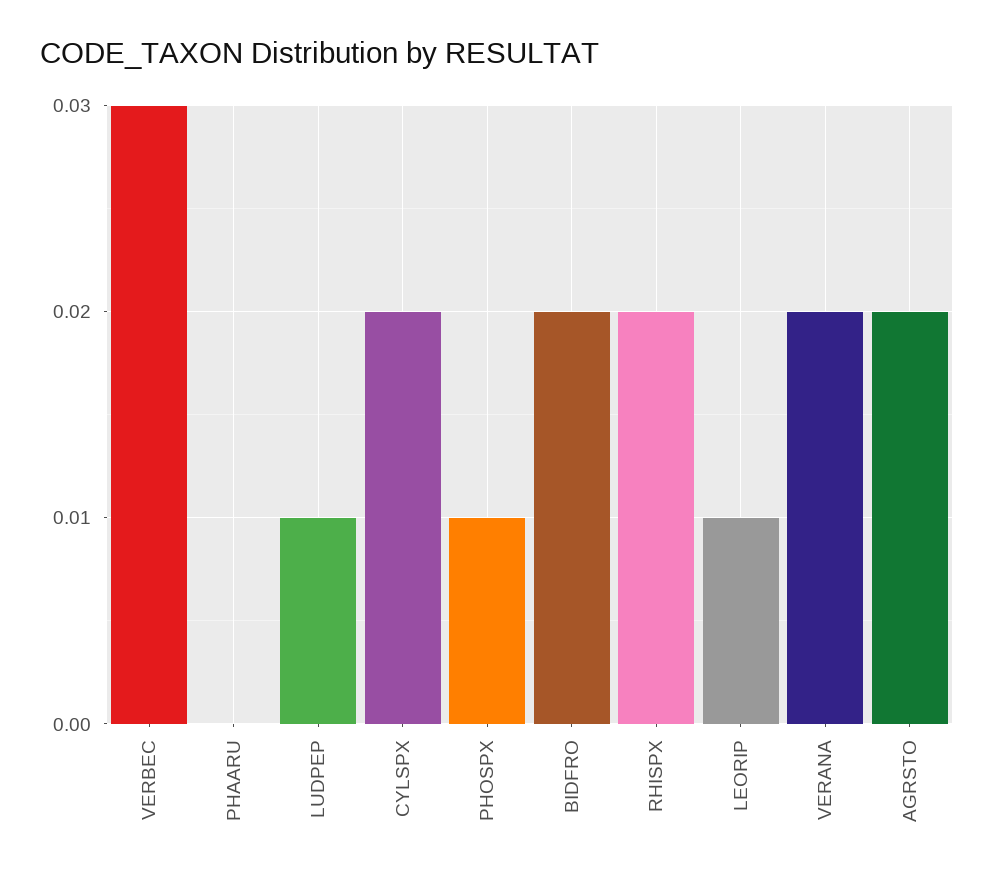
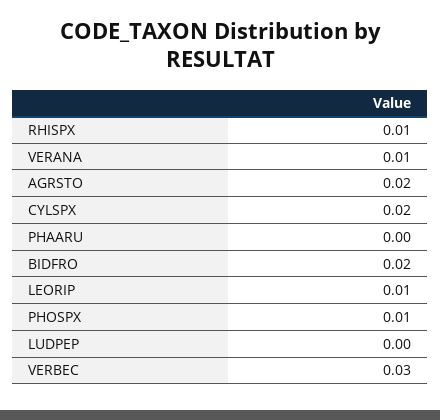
LUDPEP: 0.01 -> 0
RHISPX: 0.02 -> 0.01
VERANA: 0.02 -> 0.01

